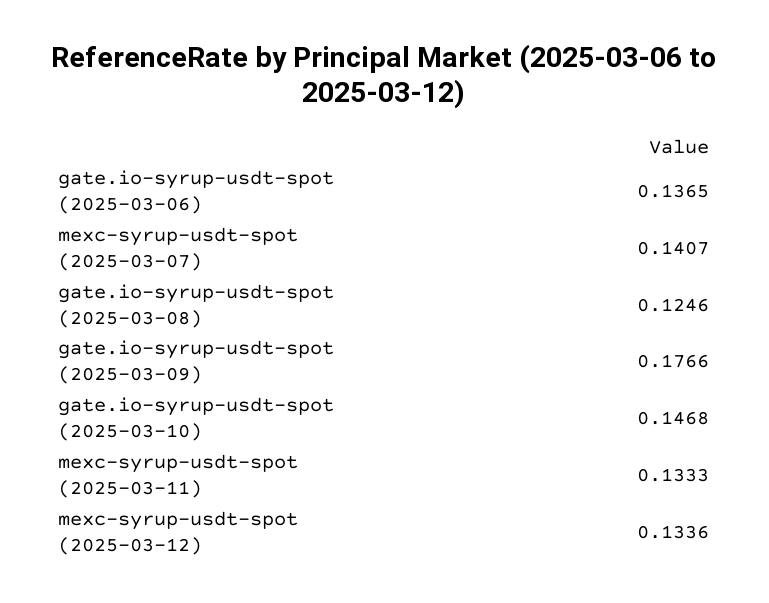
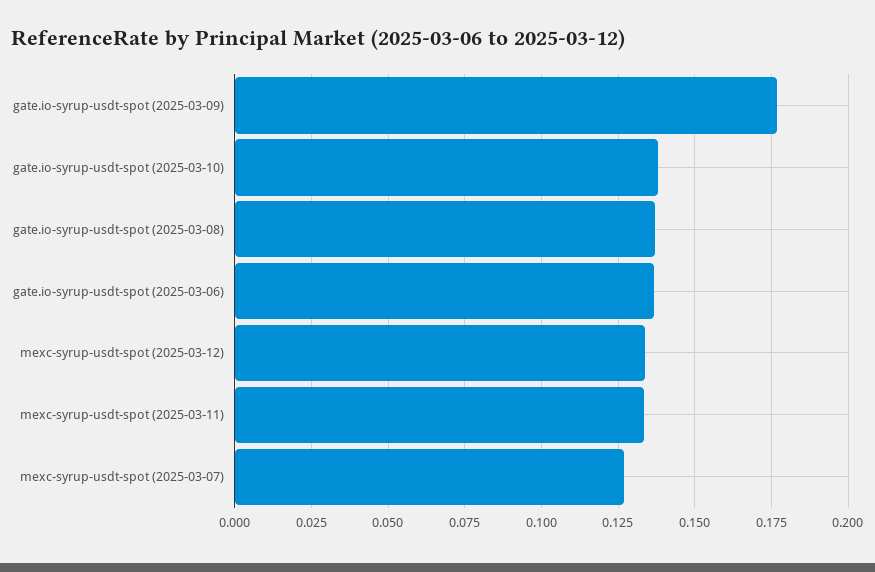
mexc-syrup-usdt-spot (2025-03-07): 0.1407 -> 0.1275
gate.io-syrup-usdt-spot (2025-03-08): 0.1246 -> 0.1375
gate.io-syrup-usdt-spot (2025-03-10): 0.1468 -> 0.1375

